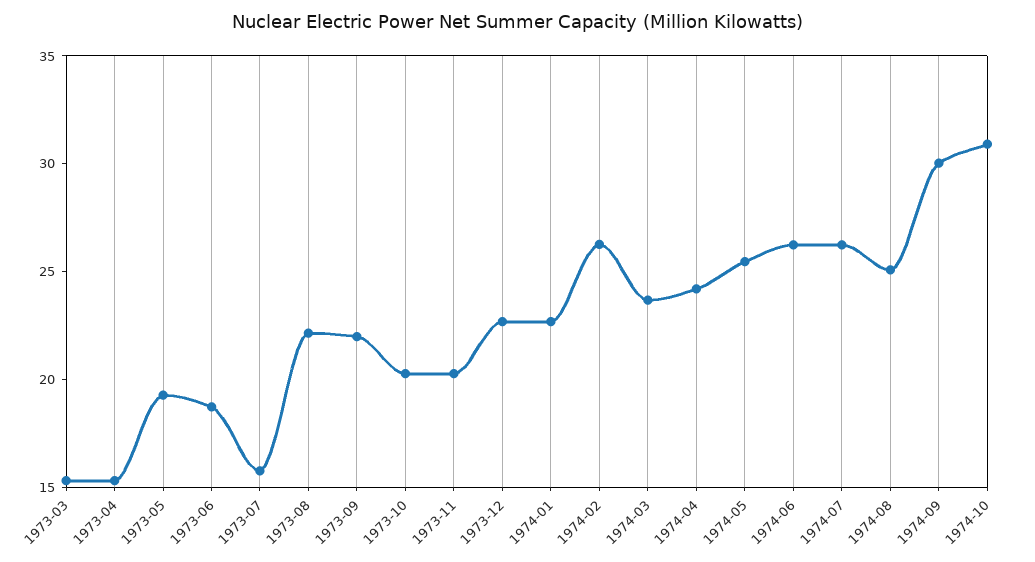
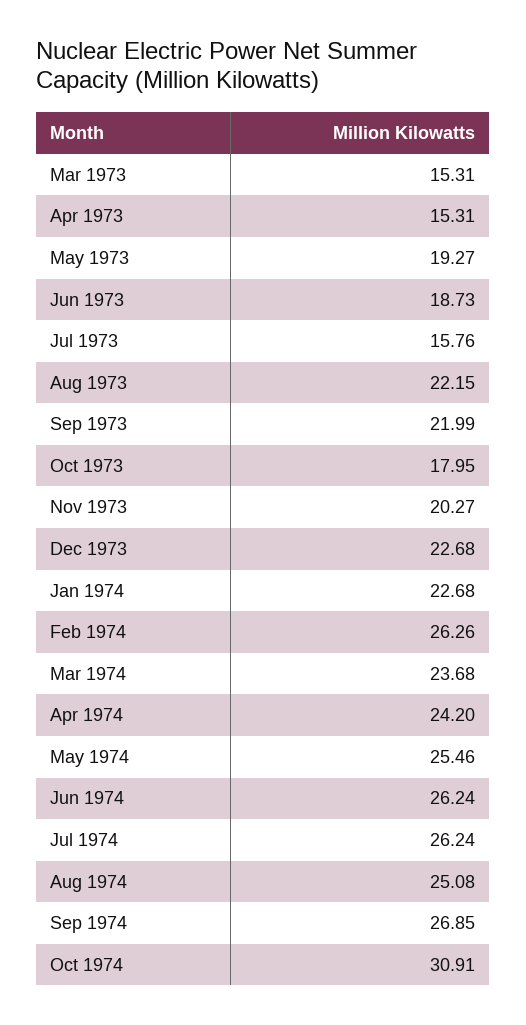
1973-10: 20 -> 17.95
1974-09: 30 -> 26.85

